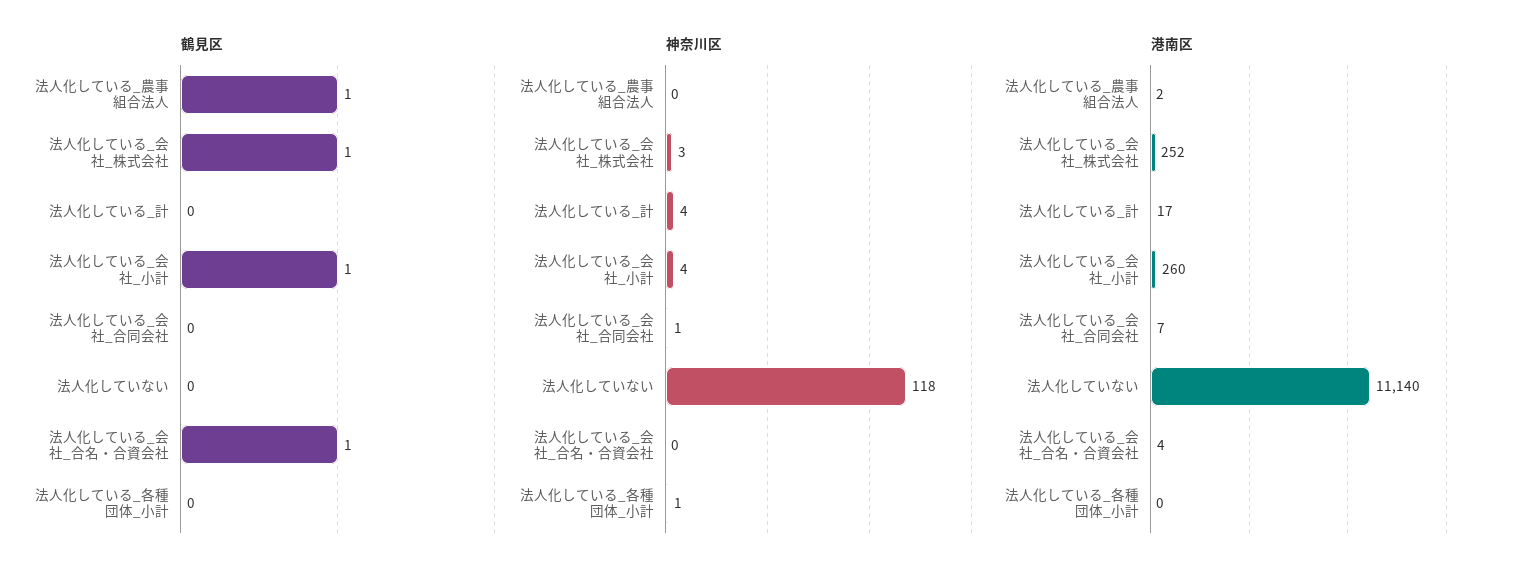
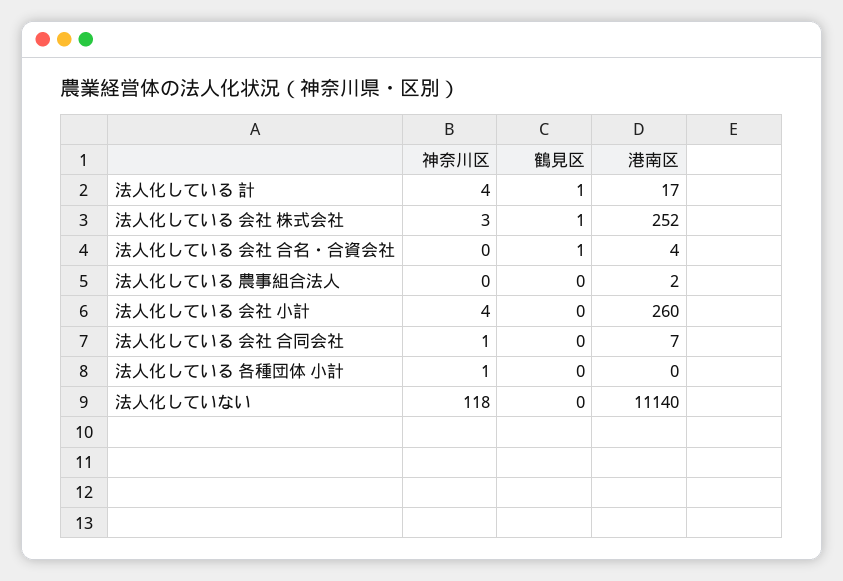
鶴見区, 法人化している_農事組合法人: 1 -> 0
鶴見区, 法人化している_計: 0 -> 1
鶴見区, 法人化している_会社_小計: 1 -> 0

